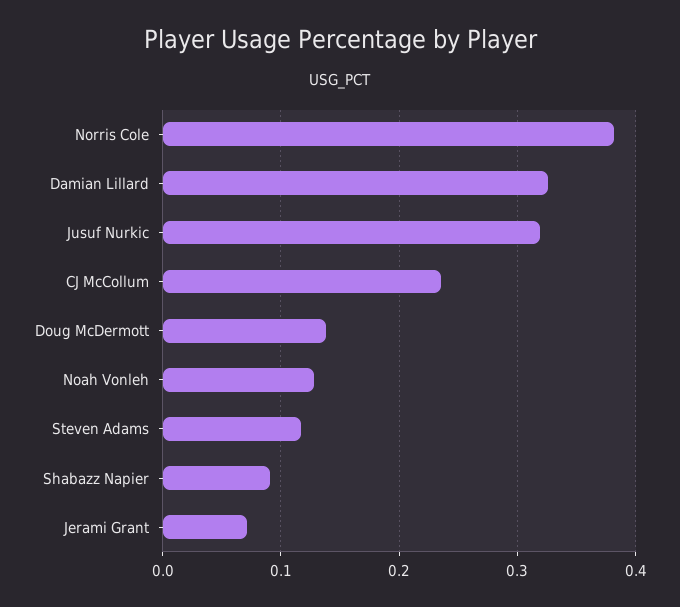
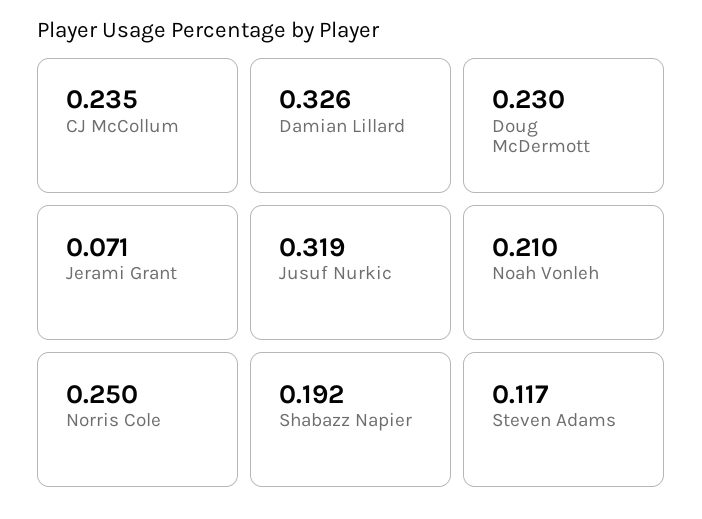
Norris Cole: 0.38 -> 0.25
Doug McDermott: 0.14 -> 0.23
Noah Vonleh: 0.13 -> 0.21
Shabazz Napier: 0.09 -> 0.192

